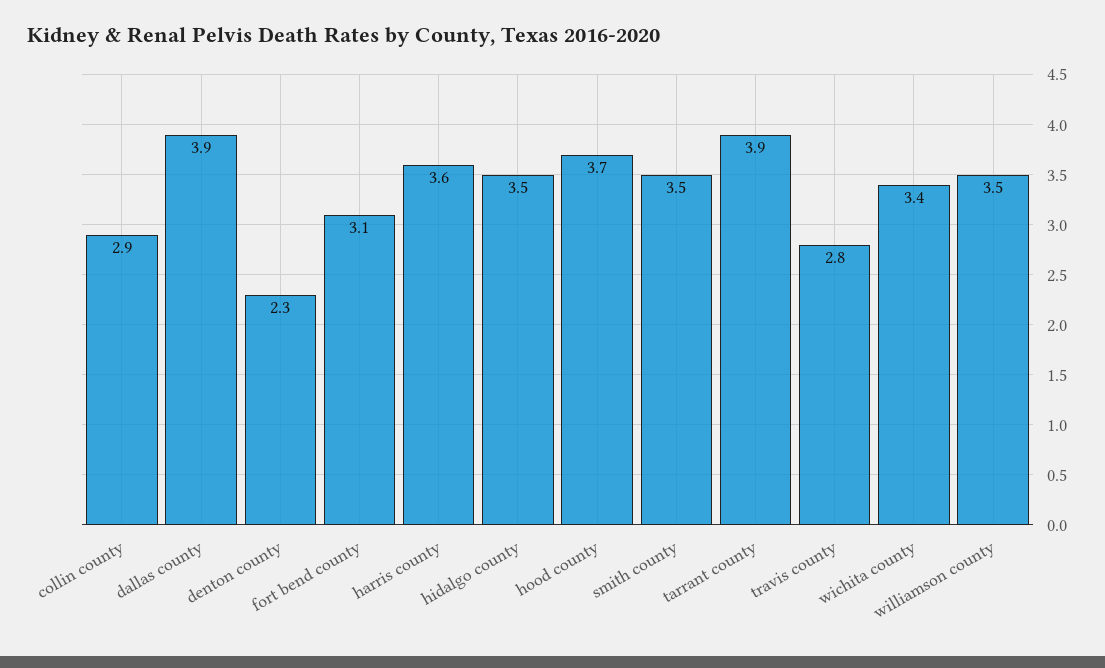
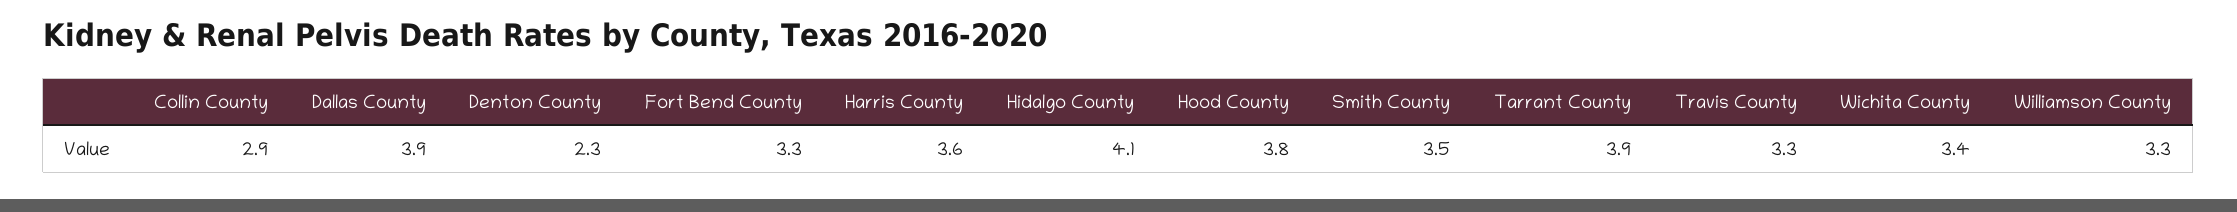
fort bend county: 3.1 -> 3.3
hidalgo county: 3.5 -> 4.1
hood county: 3.7 -> 3.8
travis county: 2.8 -> 3.3
williamson county: 3.5 -> 3.3

